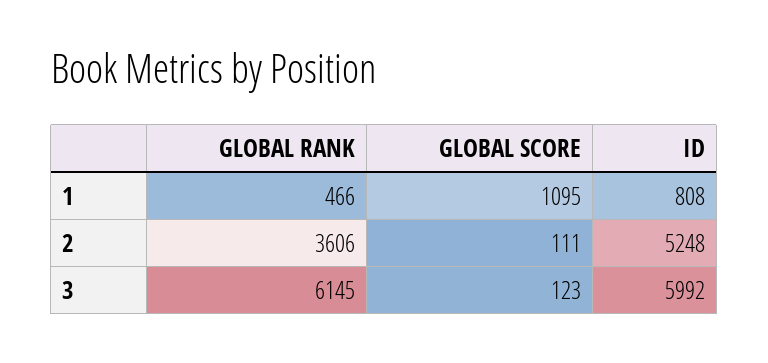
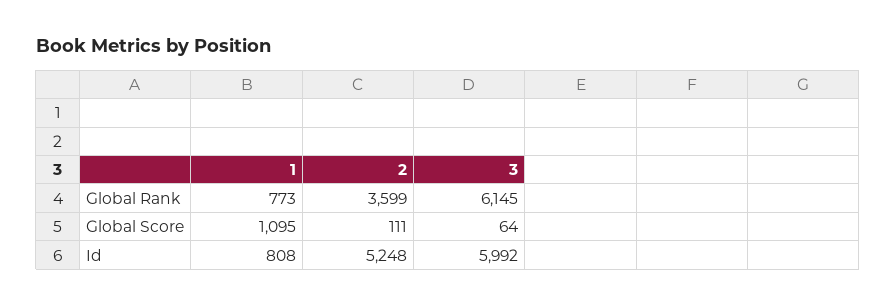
GLOBAL RANK, 1: 466 -> 773
GLOBAL RANK, 2: 3606 -> 3599
GLOBAL SCORE, 3: 123 -> 64

